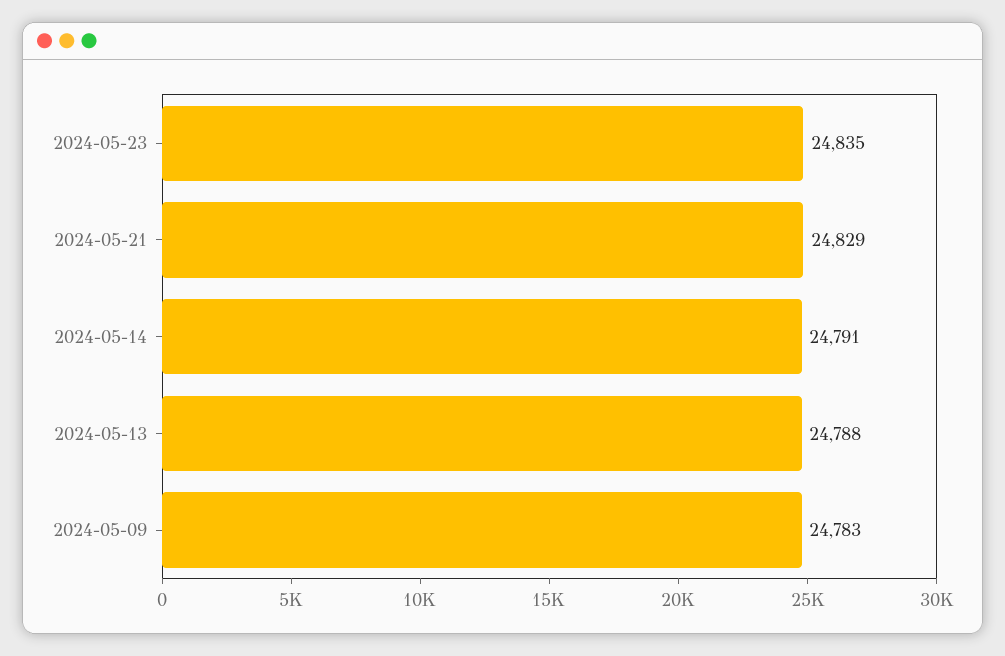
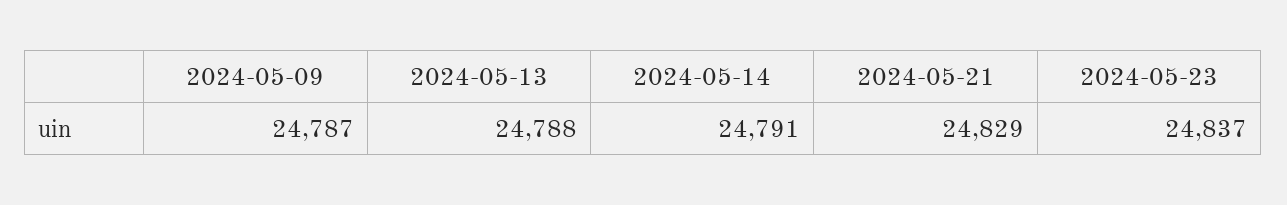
2024-05-23: 24835 -> 24837
2024-05-09: 24783 -> 24787

